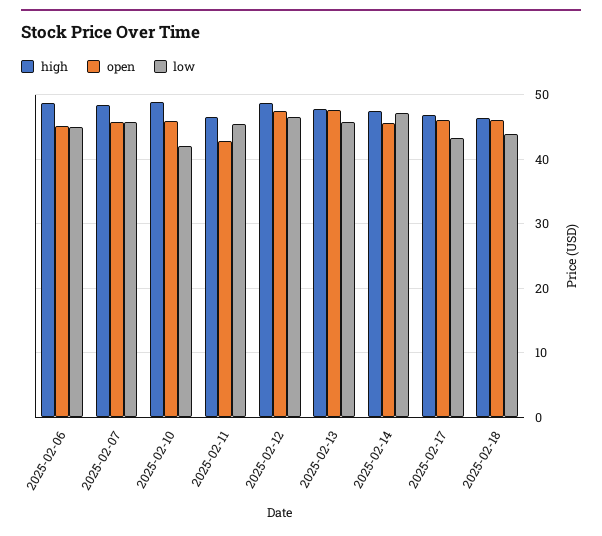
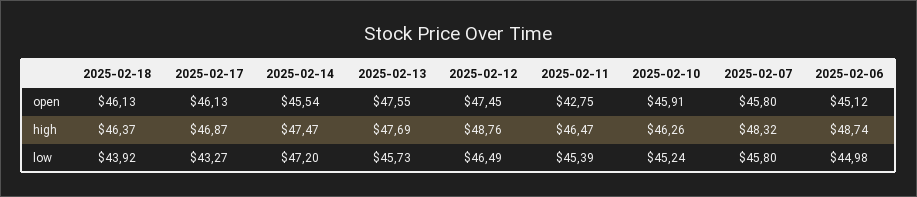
high, 2025-02-10: 49 -> 46.26
low, 2025-02-10: 42 -> 45.24

